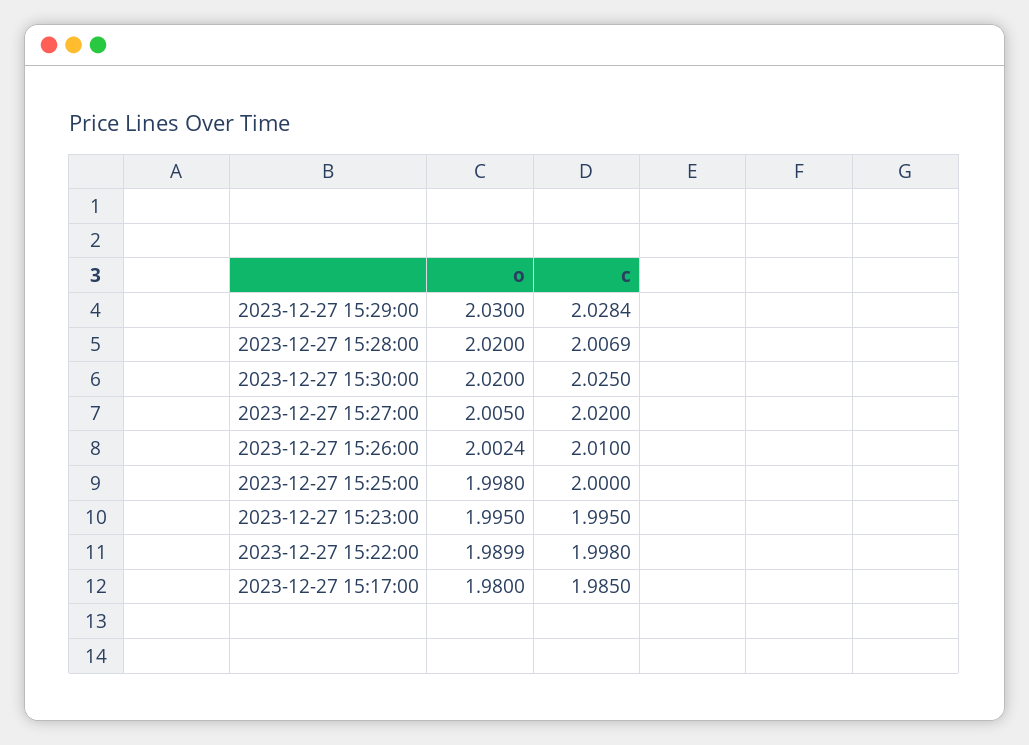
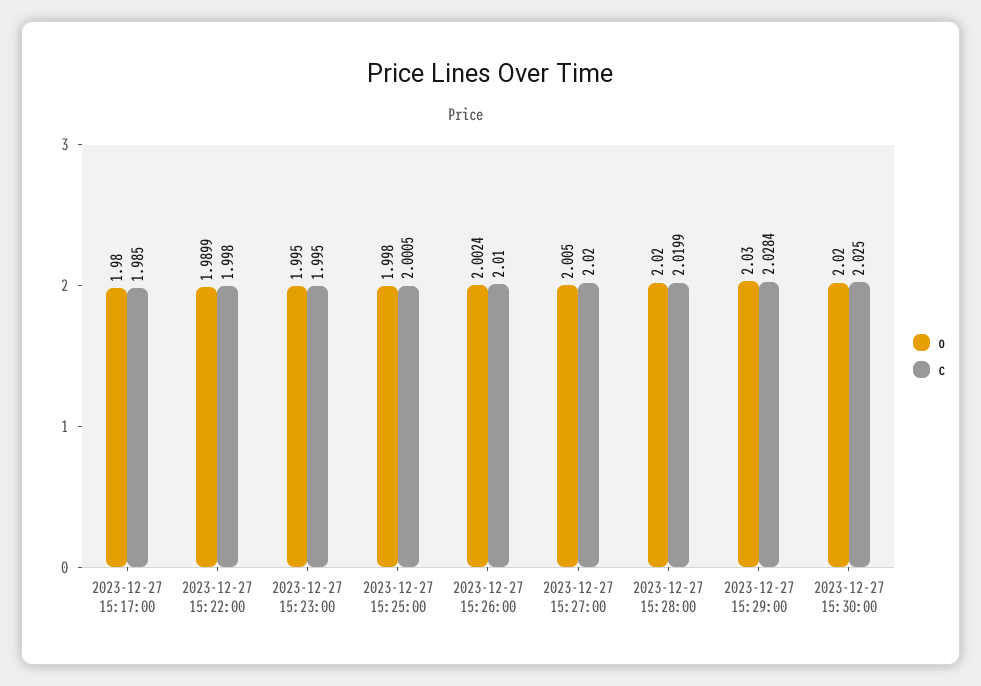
c, 2023-12-27 15:28:00: 2.0069 -> 2.0199
c, 2023-12-27 15:25:00: 2 -> 2.0005

